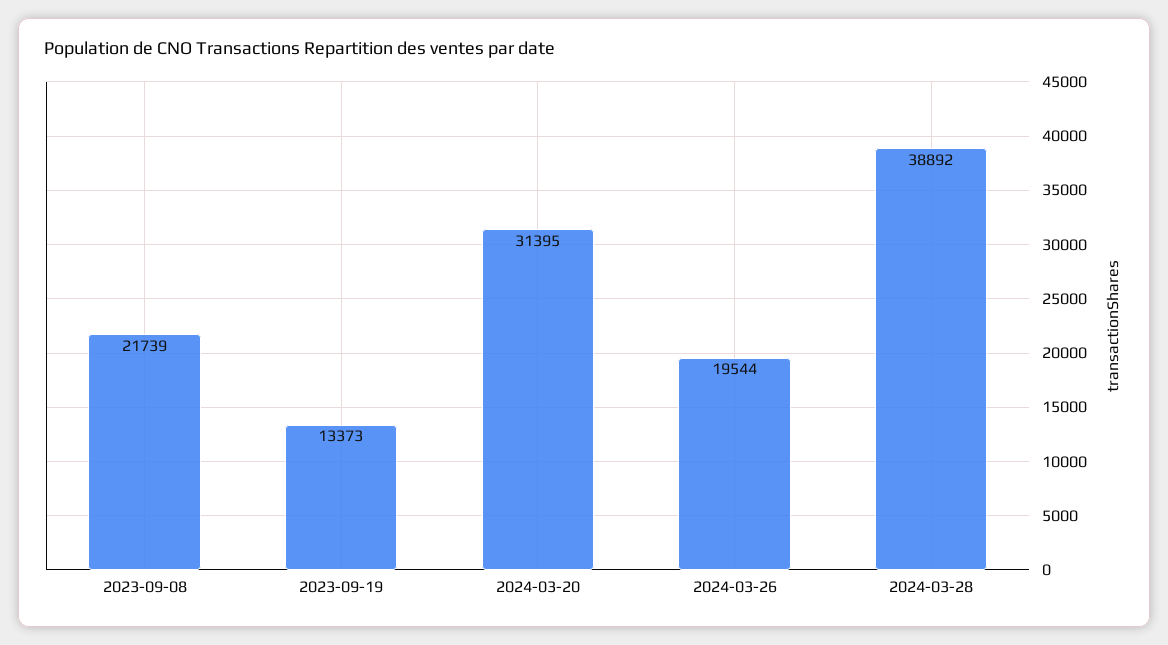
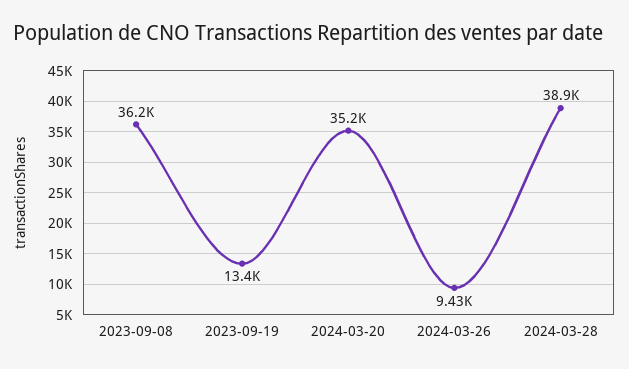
2023-09-08: 21739 -> 36200
2024-03-20: 31395 -> 35200
2024-03-26: 19544 -> 9430

